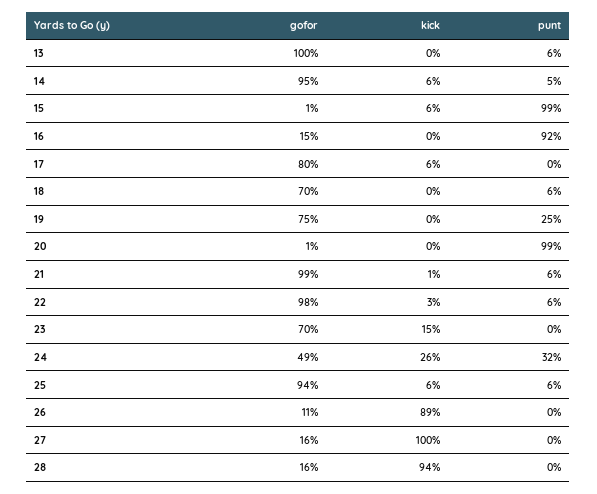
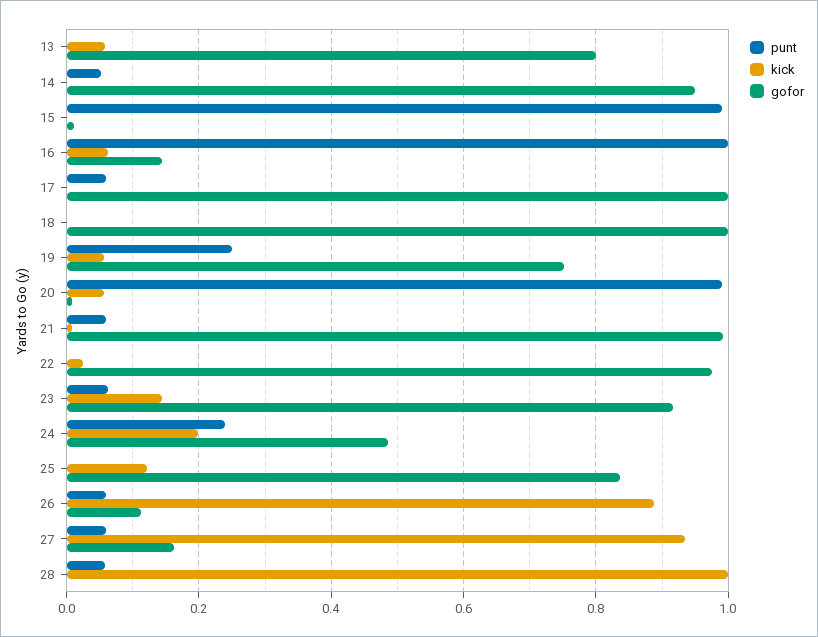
gofor, 13: 1 -> 0.8
kick, 13: 0 -> 0.06
punt, 13: 0.06 -> 0
kick, 14: 0.06 -> 0
kick, 15: 0.06 -> 0
kick, 16: 0 -> 0.06
punt, 16: 0.92 -> 1
gofor, 17: 0.8 -> 1
kick, 17: 0.06 -> 0
punt, 17: 0 -> 0.06
gofor, 18: 0.7 -> 1
punt, 18: 0.06 -> 0
kick, 19: 0 -> 0.06
kick, 20: 0 -> 0.06
punt, 22: 0.06 -> 0
gofor, 23: 0.7 -> 0.92
punt, 23: 0 -> 0.06
kick, 24: 0.26 -> 0.2
punt, 24: 0.32 -> 0.24
gofor, 25: 0.94 -> 0.84
kick, 25: 0.06 -> 0.12
punt, 25: 0.06 -> 0
punt, 26: 0 -> 0.06
kick, 27: 1 -> 0.94
punt, 27: 0 -> 0.06
gofor, 28: 0.16 -> 0
kick, 28: 0.94 -> 1
punt, 28: 0 -> 0.06

